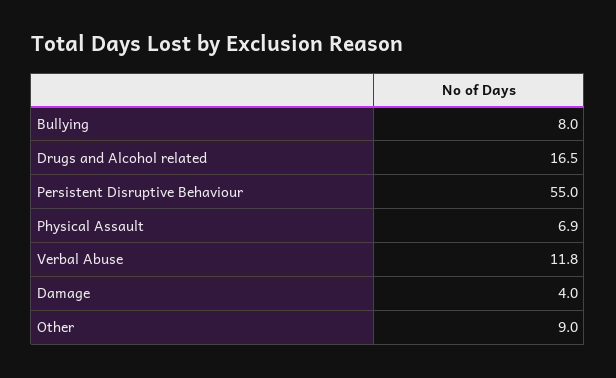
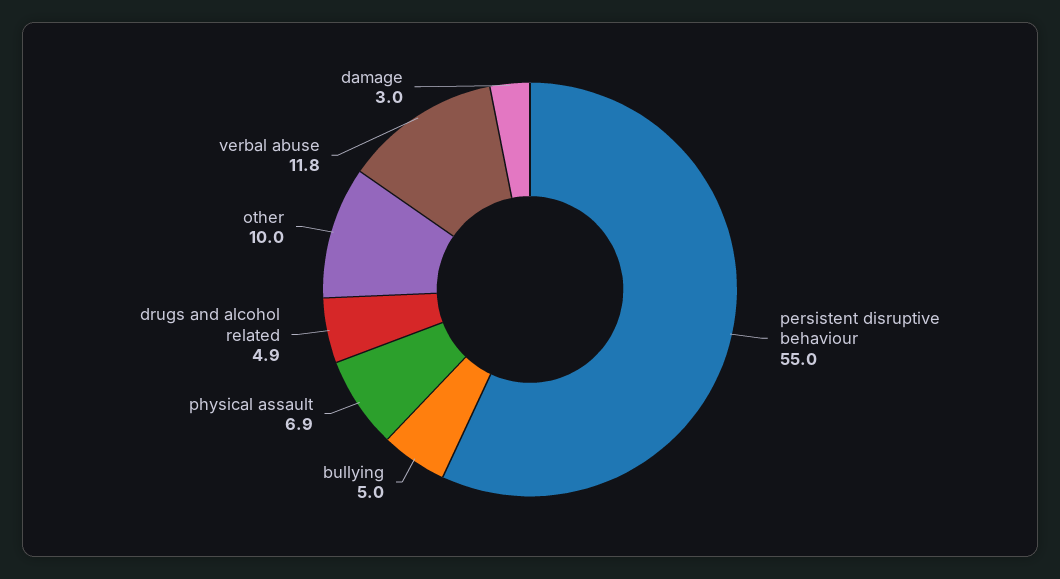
Bullying: 8 -> 5
Drugs and Alcohol related: 16.5 -> 4.9
Damage: 4 -> 3
Other: 9 -> 10

